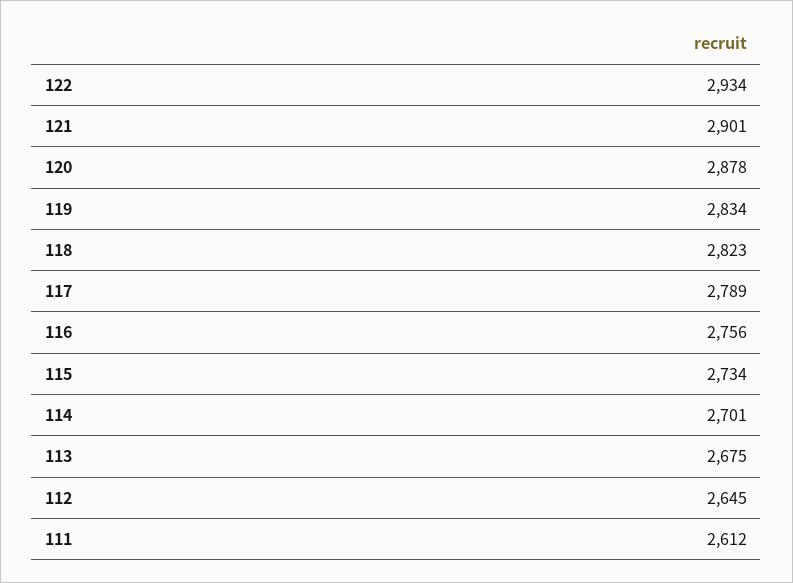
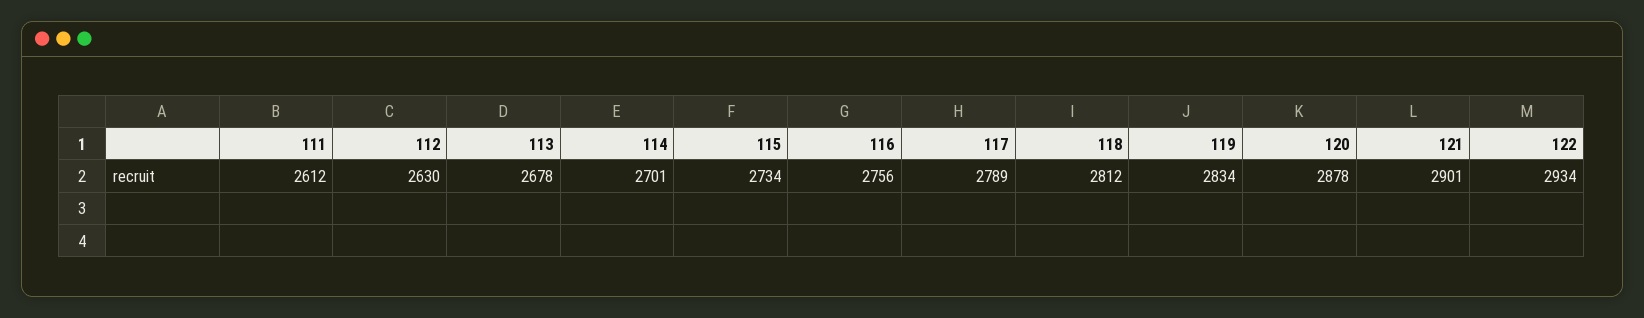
118: 2823 -> 2812
113: 2675 -> 2678
112: 2645 -> 2630

